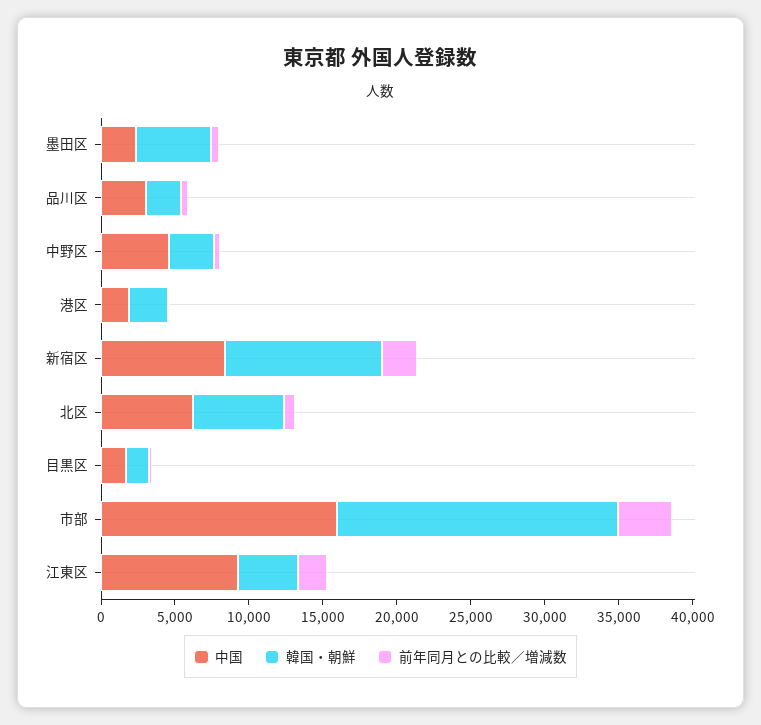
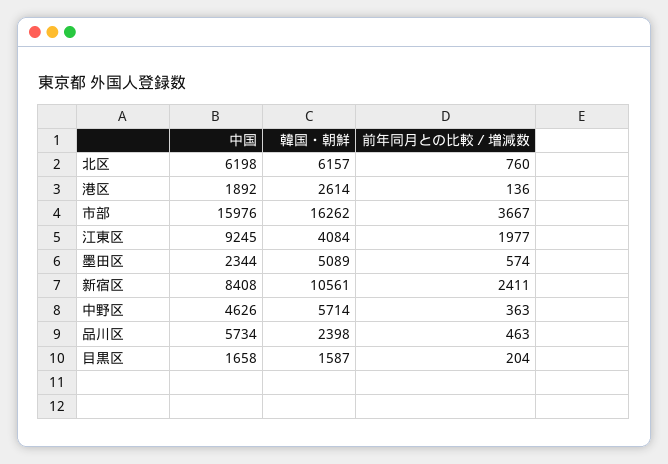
中国, 品川区: 3000 -> 5734
韓国・朝鮮, 中野区: 3000 -> 5714
韓国・朝鮮, 市部: 19000 -> 16262

